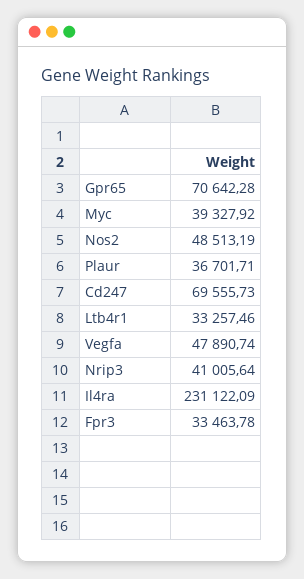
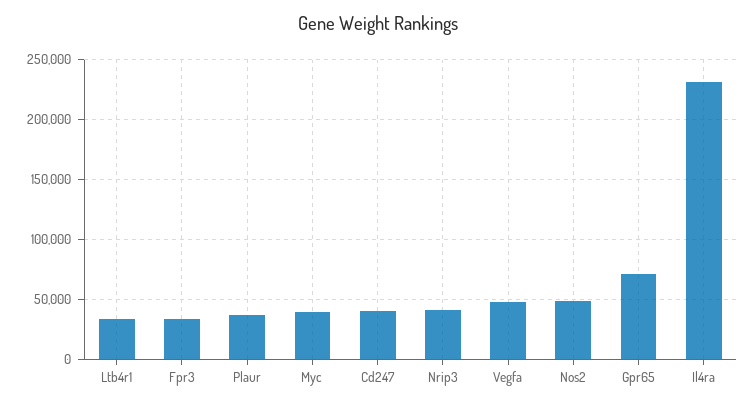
Cd247: 69555.73 -> 40000

